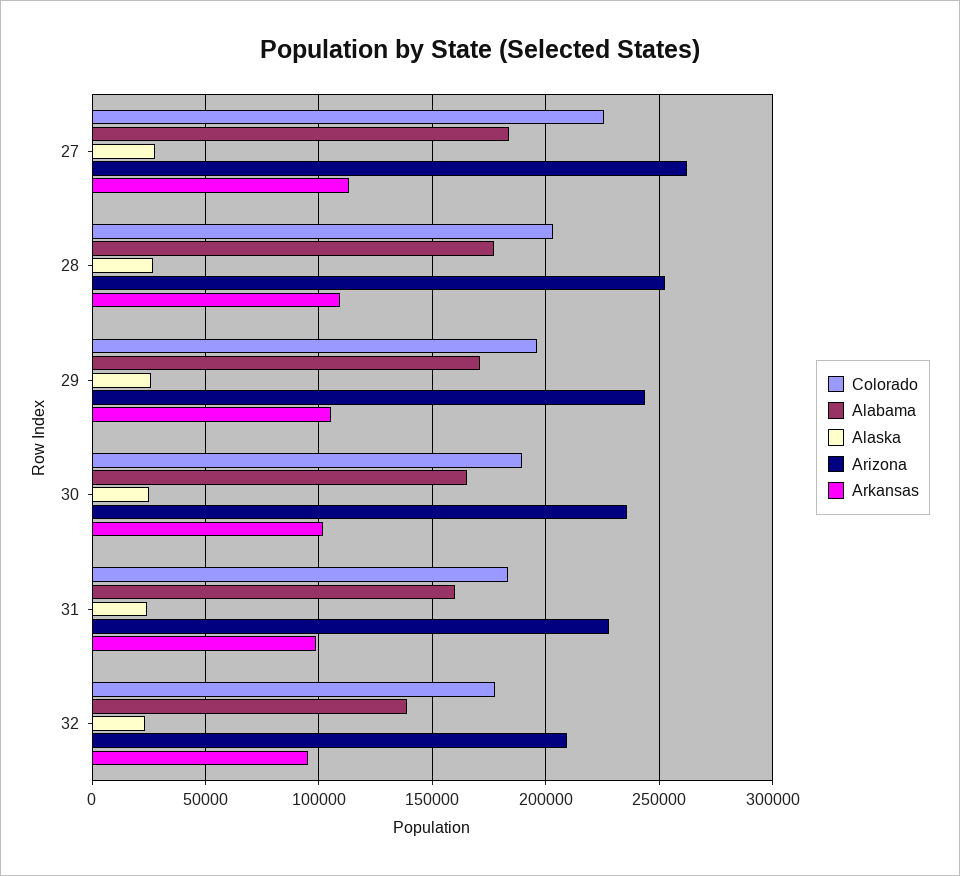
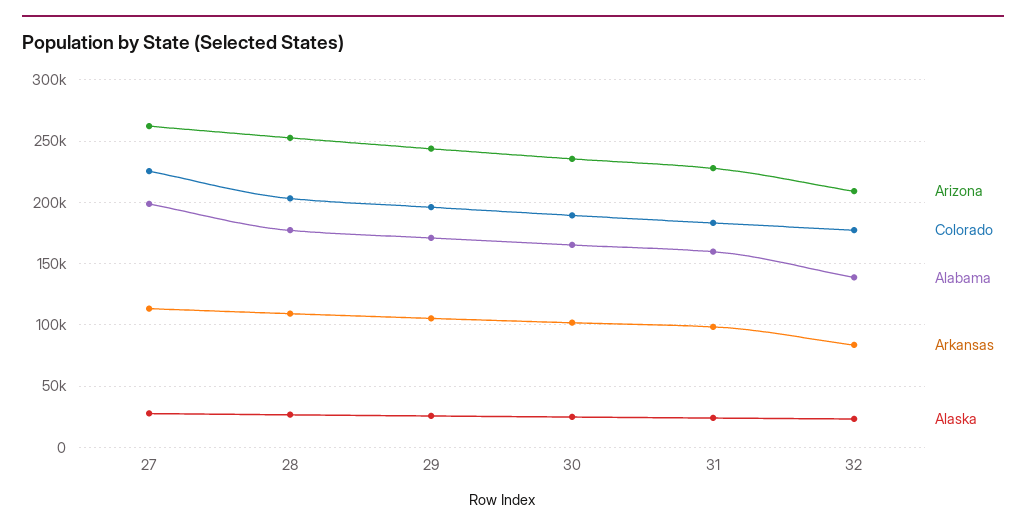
Alabama, 27: 185000 -> 200000
Arkansas, 32: 95000 -> 85000

